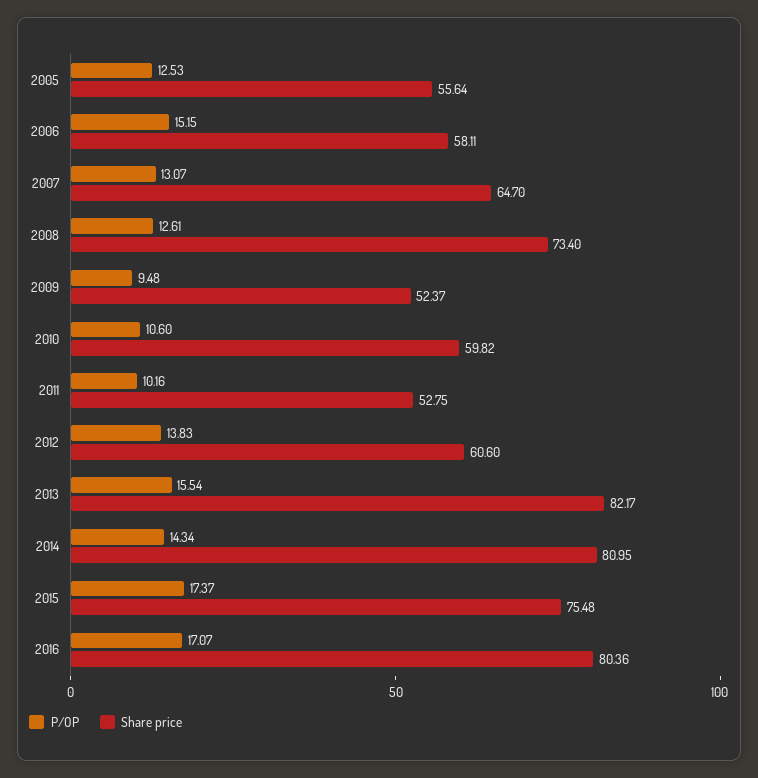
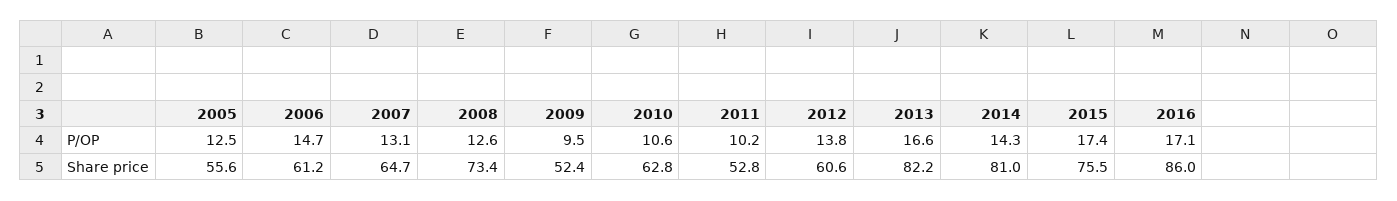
P/OP, 2006: 15.15 -> 14.7
Share price, 2006: 58.11 -> 61.2
Share price, 2010: 59.82 -> 62.8
P/OP, 2013: 15.54 -> 16.6
Share price, 2016: 80.36 -> 86

